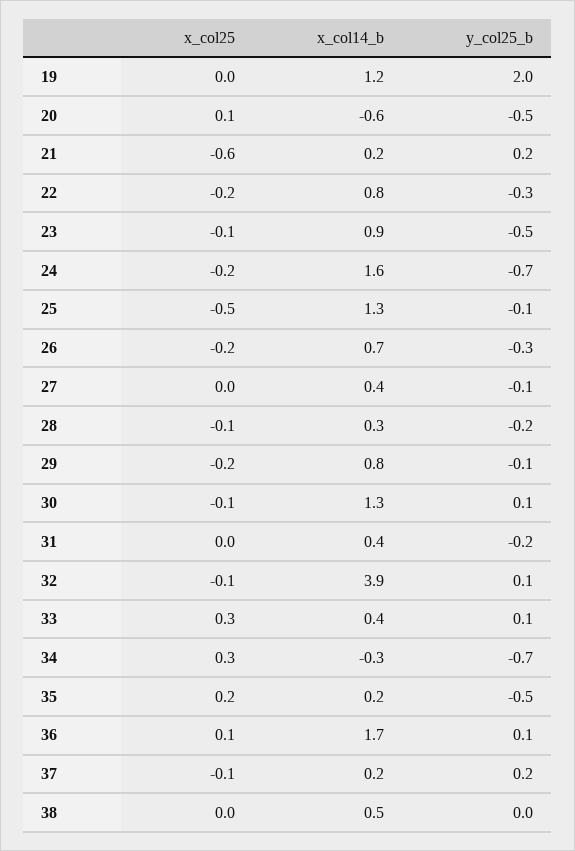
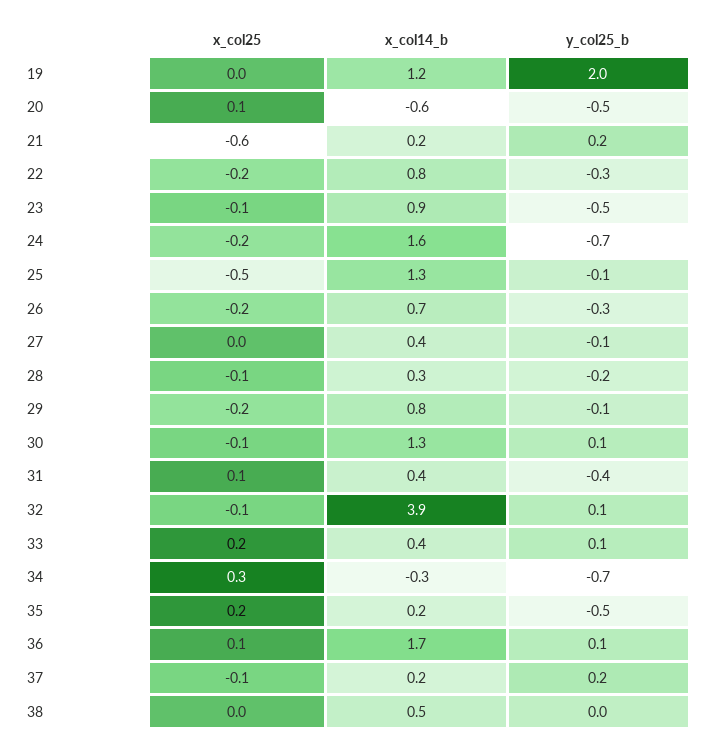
x_col25, 31: 0 -> 0.1
y_col25_b, 31: -0.2 -> -0.4
x_col25, 33: 0.3 -> 0.2

